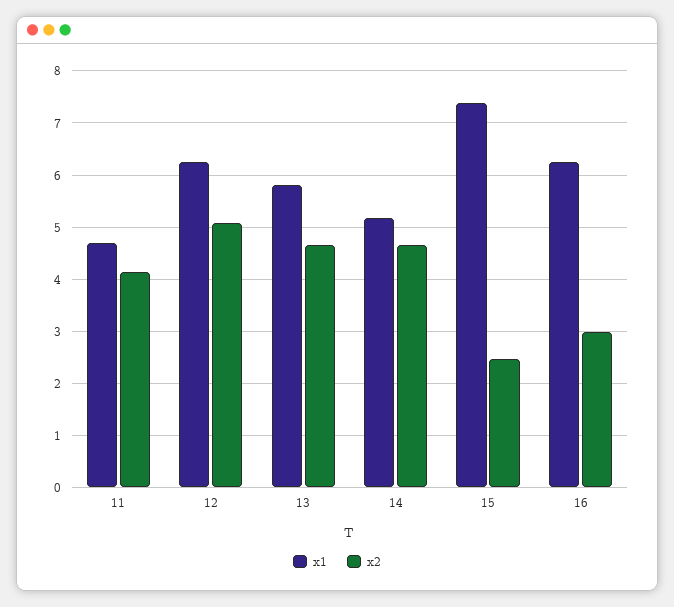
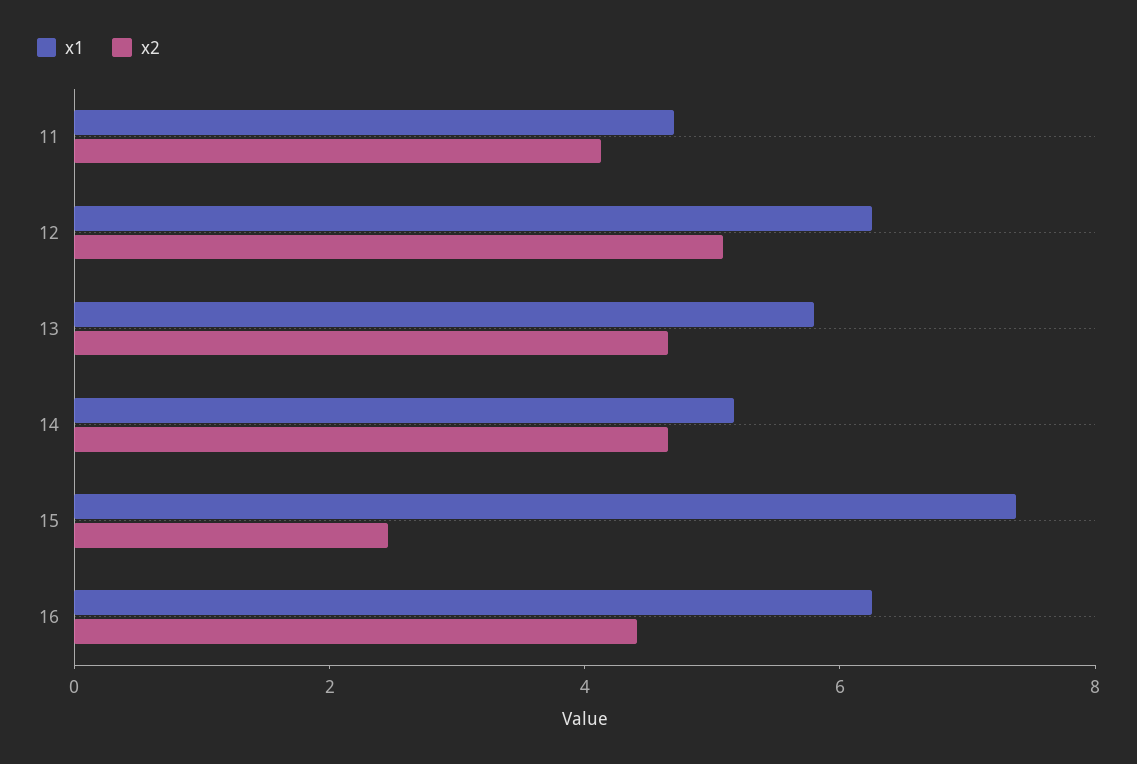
x2, 16: 3 -> 4.5

